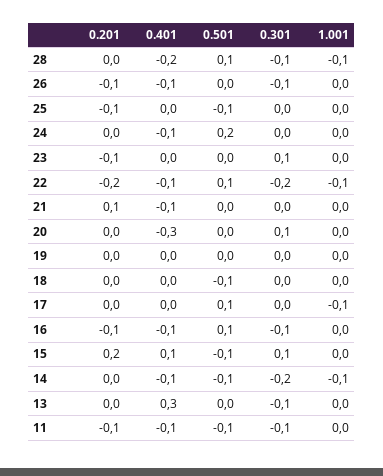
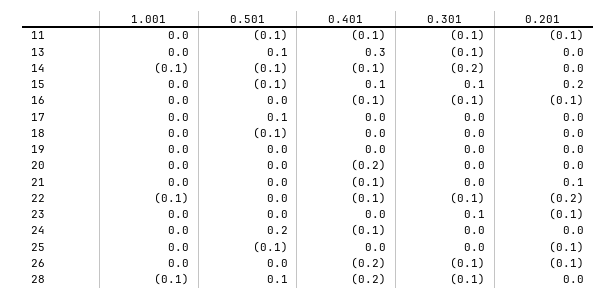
0.401, 26: -0.1 -> -0.2
0.501, 22: 0.1 -> 0
0.301, 22: -0.2 -> -0.1
0.401, 20: -0.3 -> -0.2
0.301, 20: 0.1 -> 0
1.001, 17: -0.1 -> 0
0.501, 16: 0.1 -> 0
0.501, 13: 0 -> 0.1

